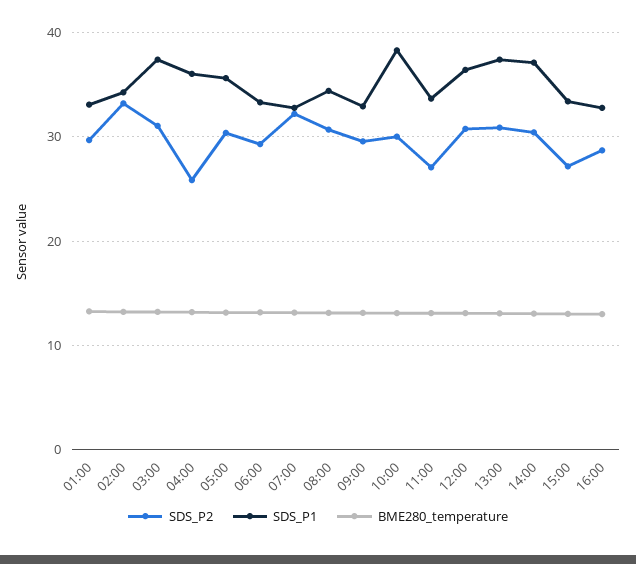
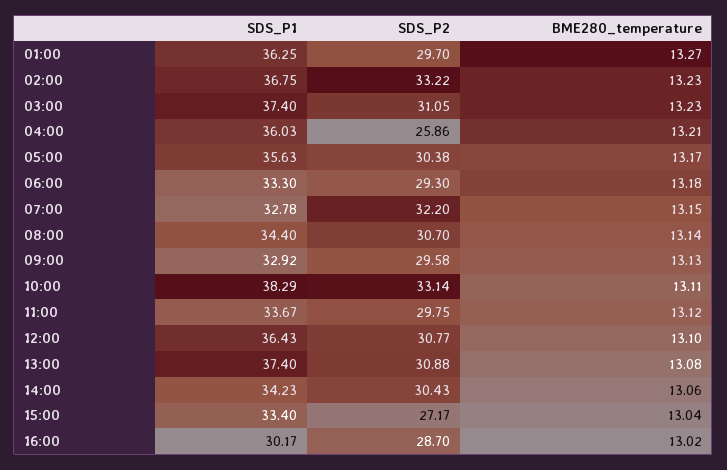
SDS_P1, 01:00: 33 -> 36.25
SDS_P1, 02:00: 34 -> 36.75
SDS_P2, 10:00: 30 -> 33.14
SDS_P2, 11:00: 27 -> 29.75
SDS_P1, 14:00: 37 -> 34.23
SDS_P1, 16:00: 33 -> 30.17

